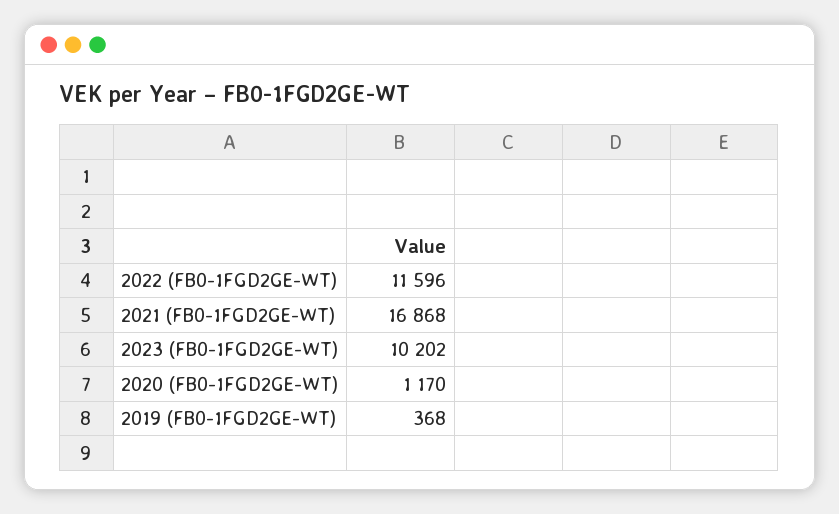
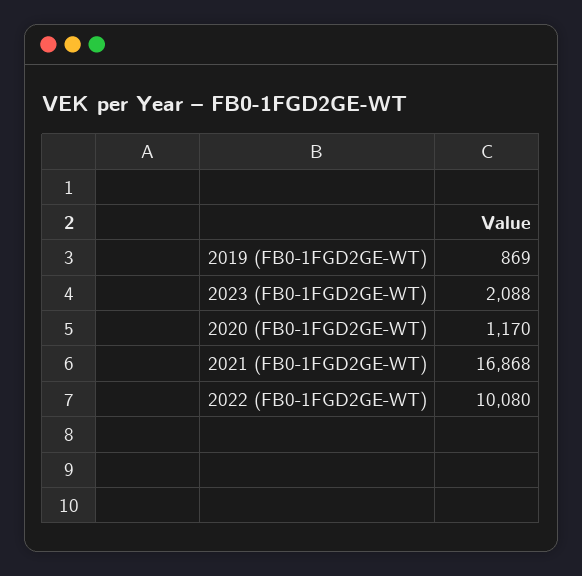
2022 (FB0-1FGD2GE-WT): 11596 -> 10080
2023 (FB0-1FGD2GE-WT): 10202 -> 2088
2019 (FB0-1FGD2GE-WT): 368 -> 869

